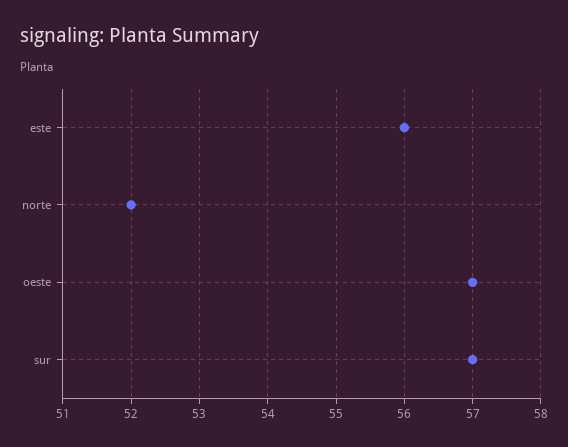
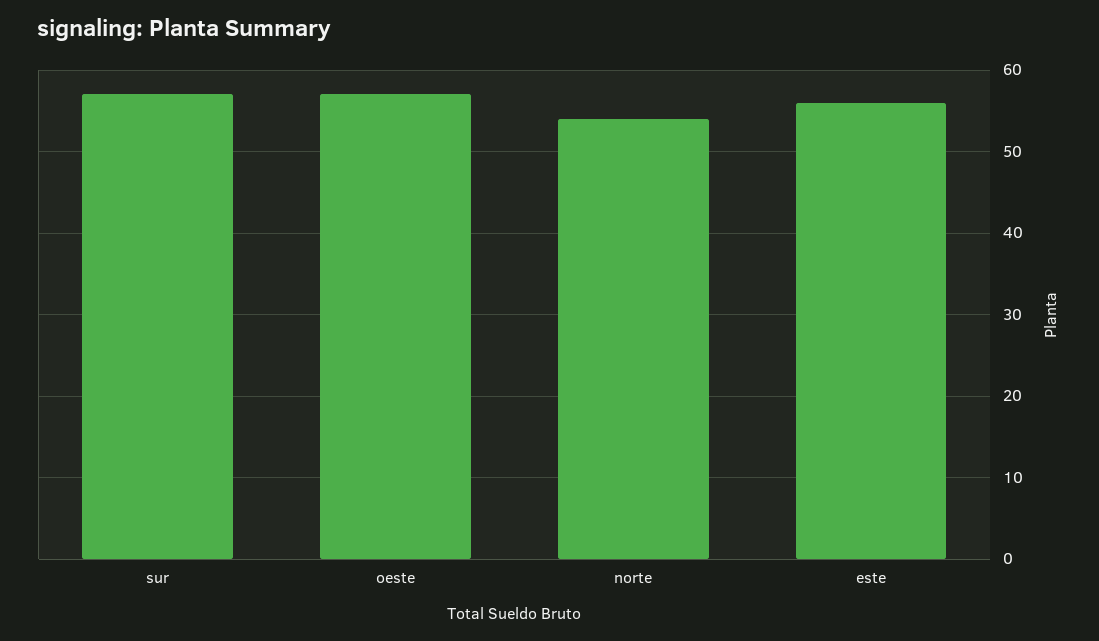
norte: 52 -> 54

